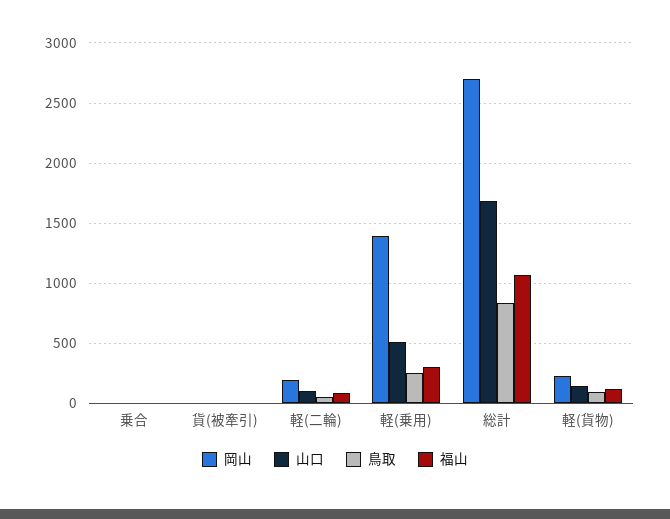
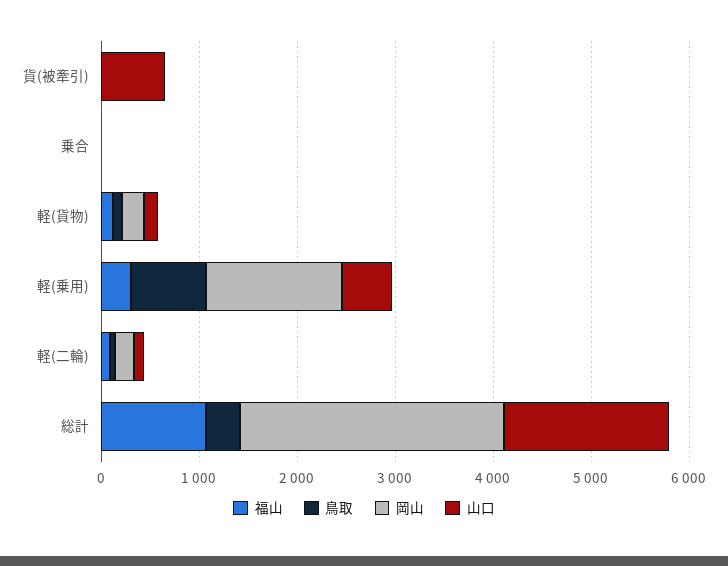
山口, 貨(被牽引): 0 -> 600
鳥取, 軽(乗用): 250 -> 800
鳥取, 総計: 850 -> 400

